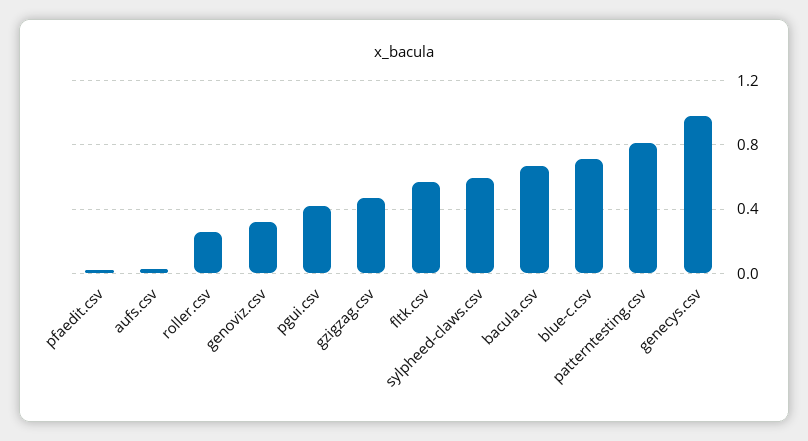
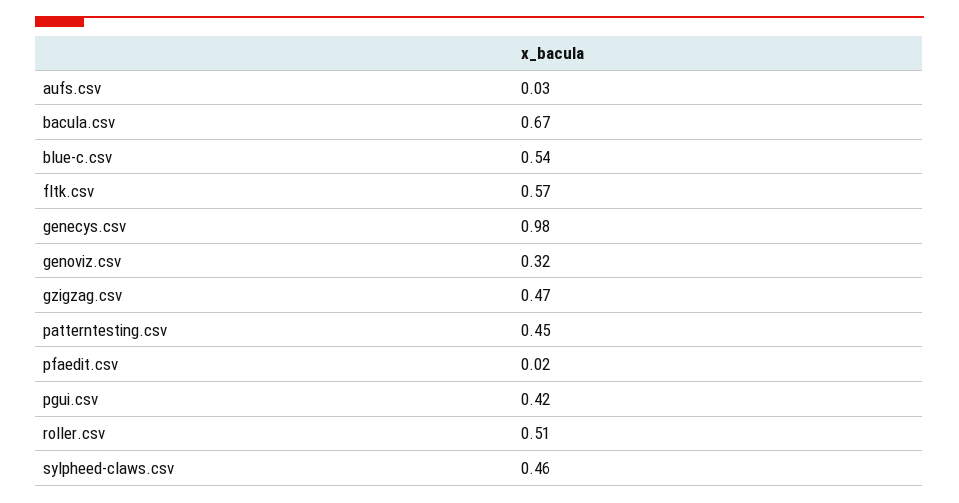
roller.csv: 0.25 -> 0.51
sylpheed-claws.csv: 0.6 -> 0.46
blue-c.csv: 0.7 -> 0.54
patterntesting.csv: 0.8 -> 0.45

